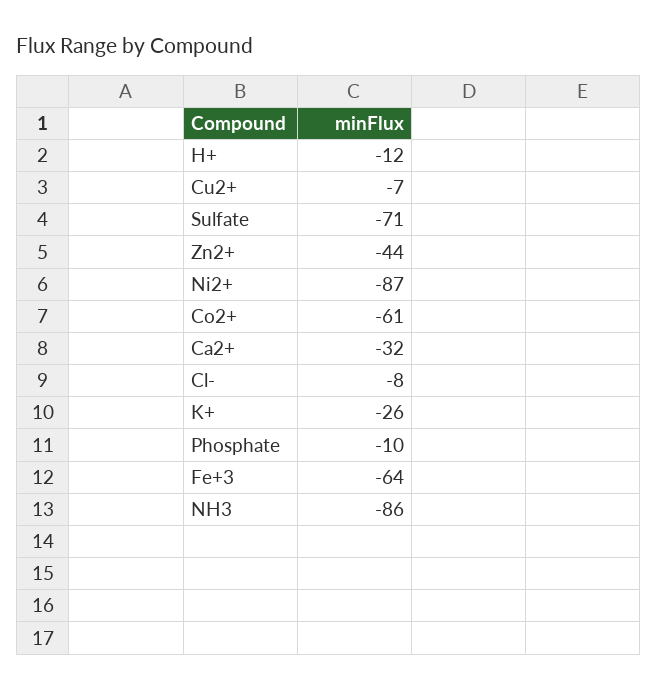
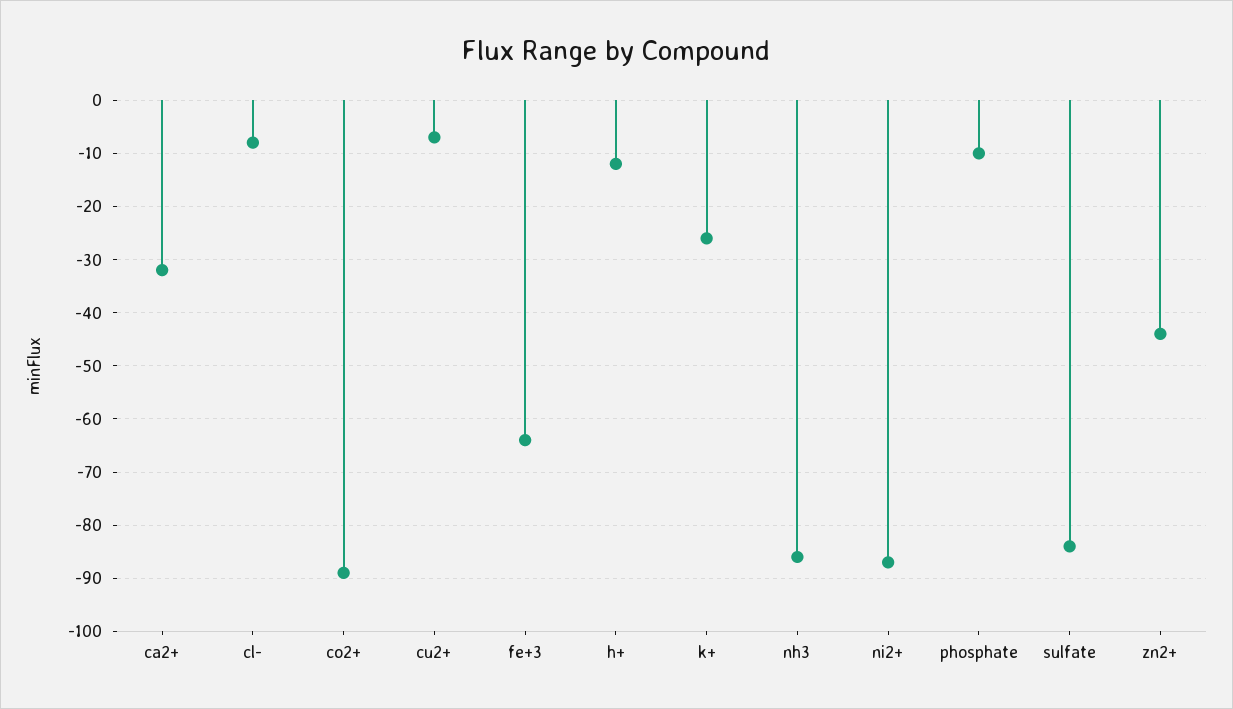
Sulfate: -71 -> -85
Co2+: -61 -> -90

